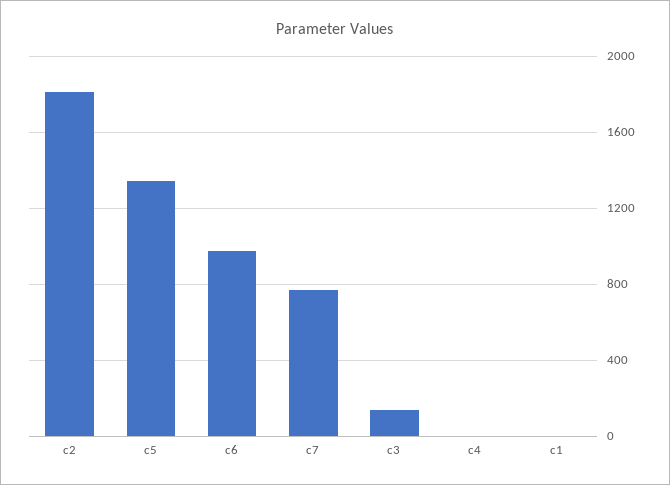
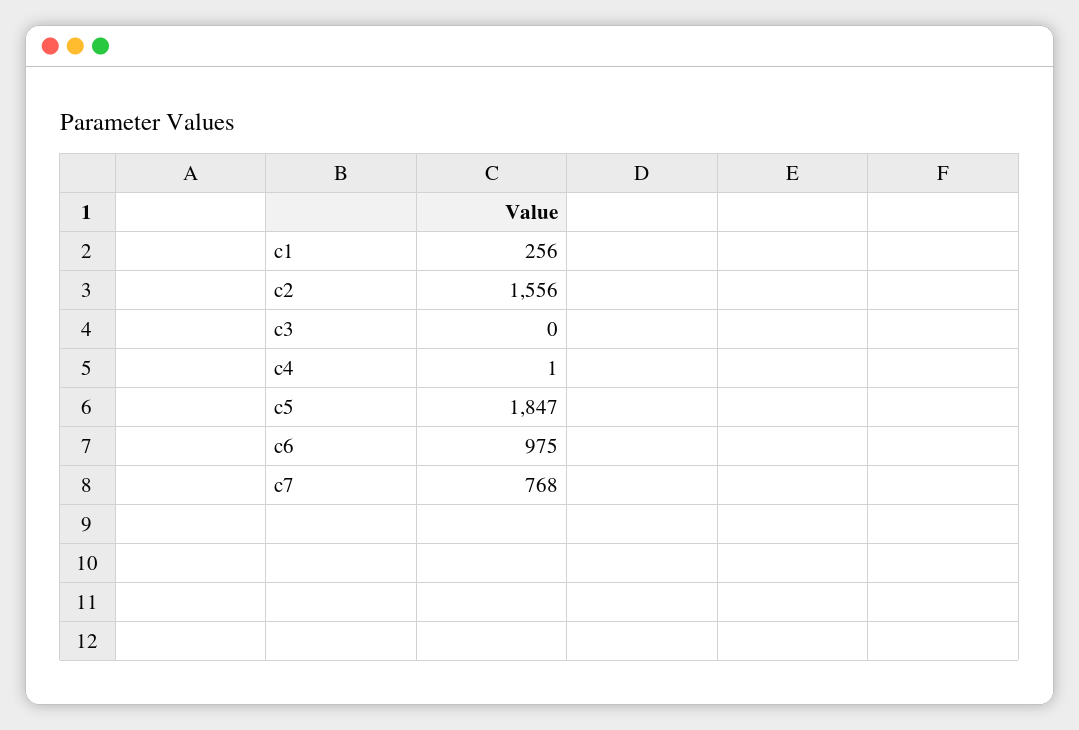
c2: 1800 -> 1556
c5: 1350 -> 1847
c3: 150 -> 0
c1: 0 -> 256

